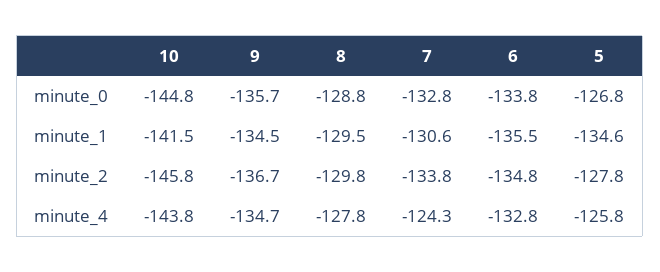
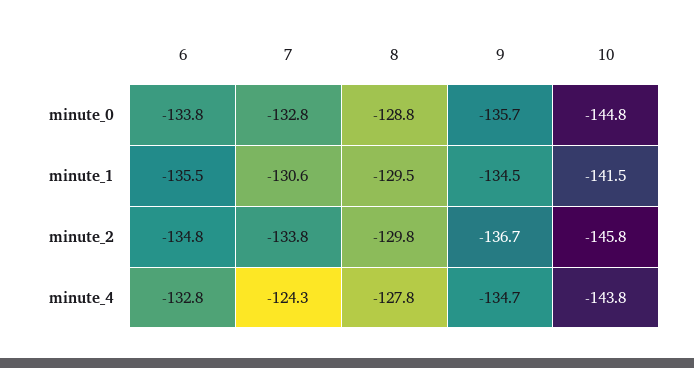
5, minute_0: -126.8 -> none
5, minute_1: -134.6 -> none
5, minute_2: -127.8 -> none
5, minute_4: -125.8 -> none

